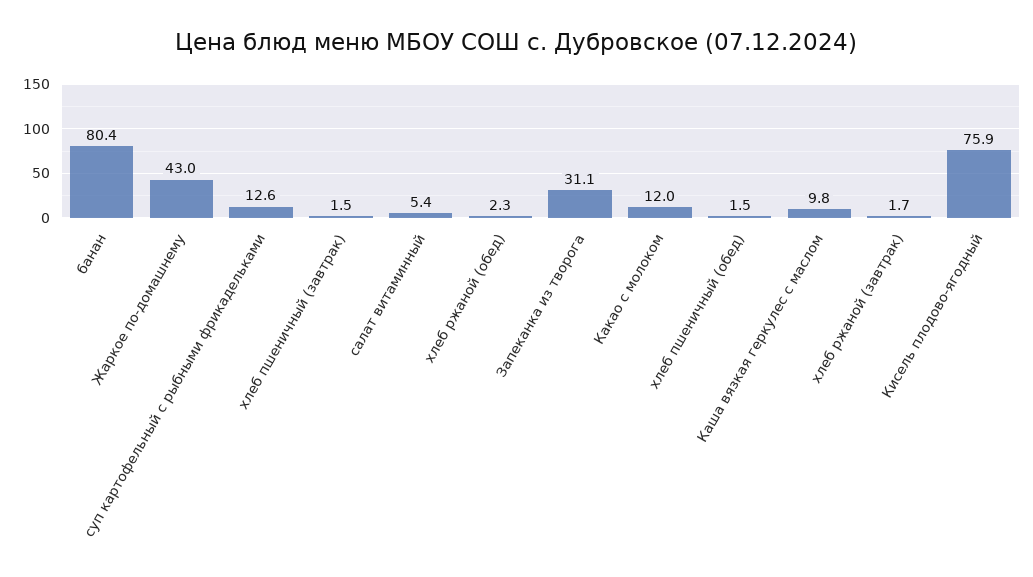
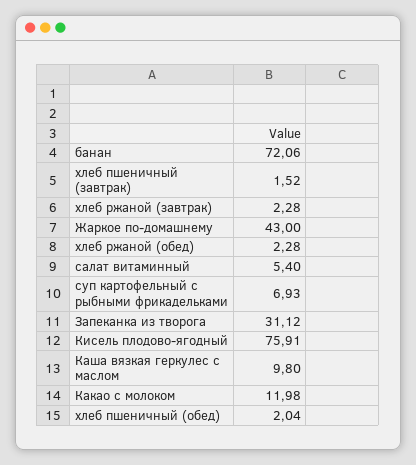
банан: 80.4 -> 72.06
суп картофельный с рыбными фрикадельками: 12.6 -> 6.93
хлеб пшеничный (обед): 1.5 -> 2.04
хлеб ржаной (завтрак): 1.7 -> 2.28

